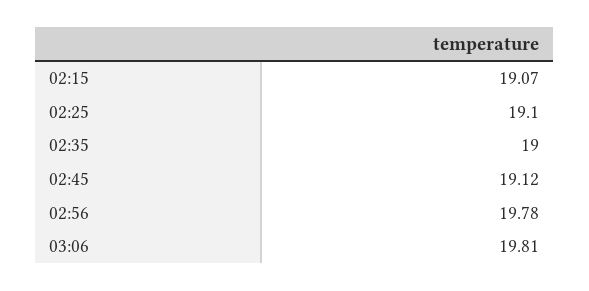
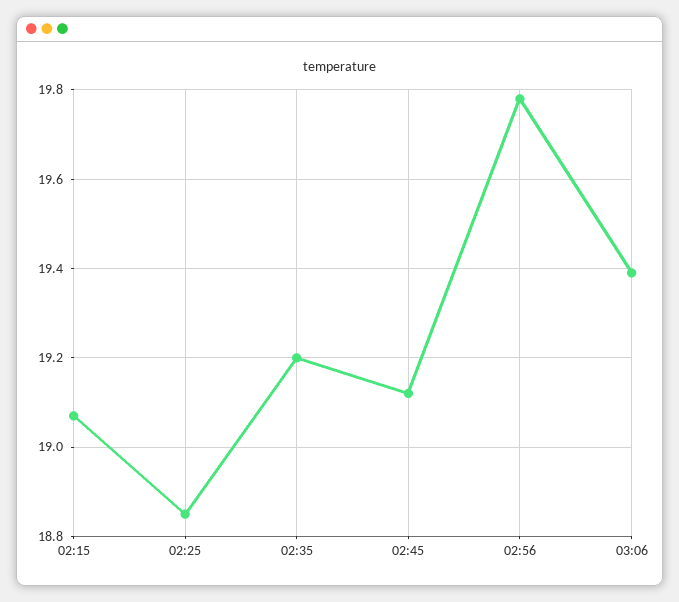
02:25: 19.1 -> 18.85
02:35: 19 -> 19.2
03:06: 19.81 -> 19.4

